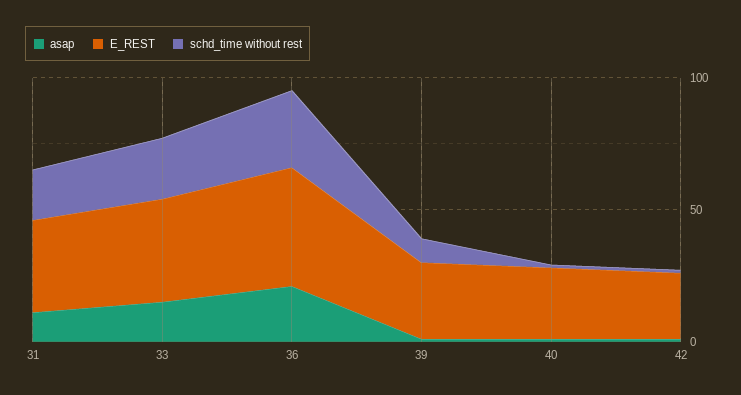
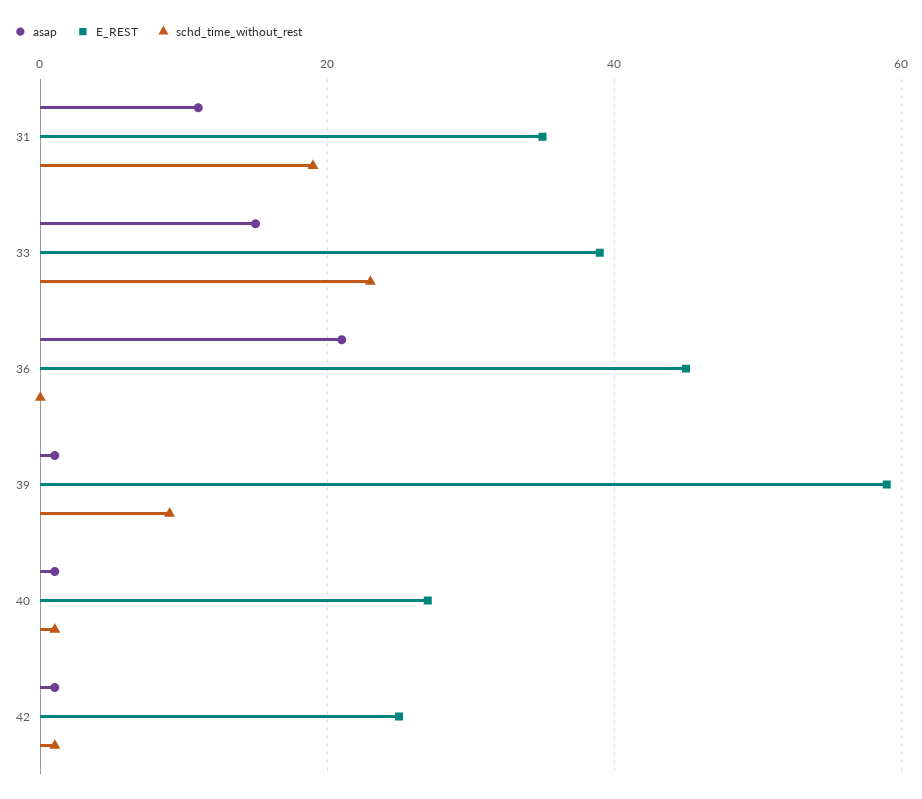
schd_time without rest, 36: 30 -> 0
E_REST, 39: 30 -> 60

